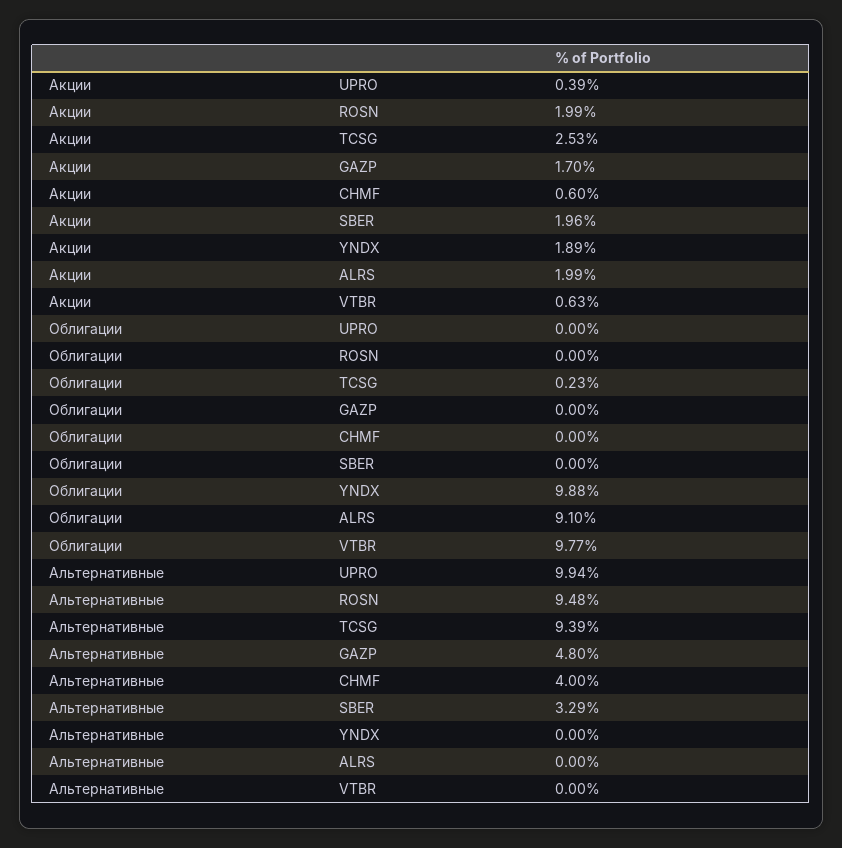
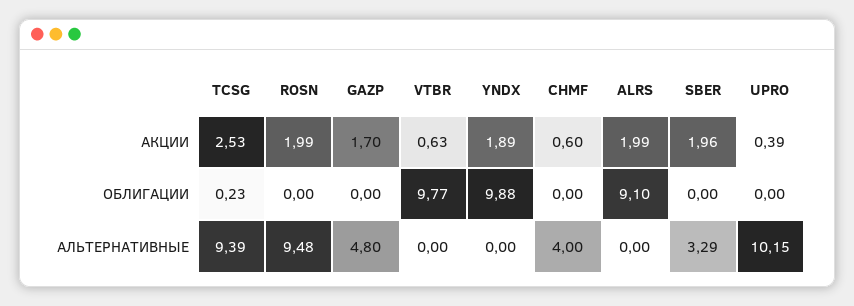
Альтернативные, UPRO: 9.94 -> 10.15

